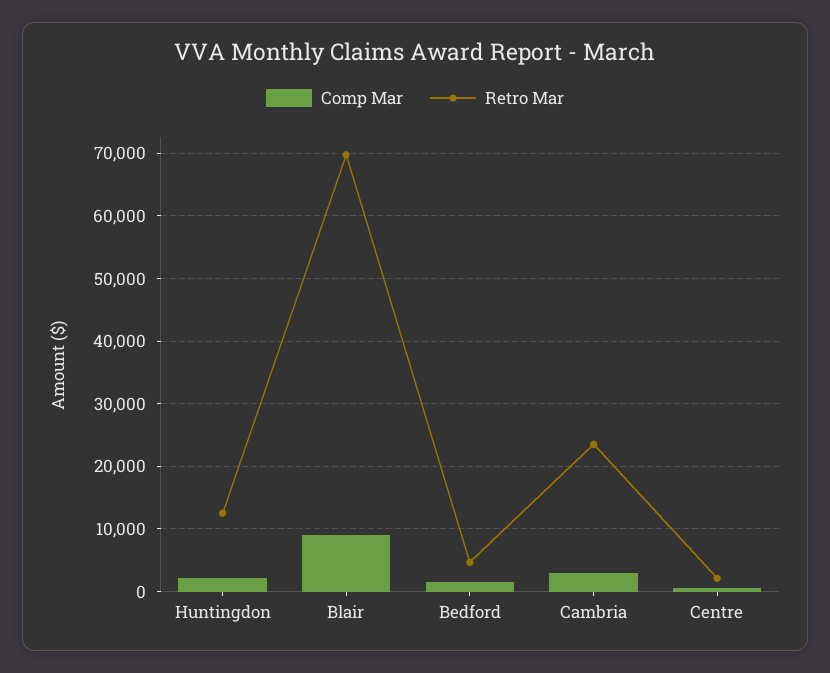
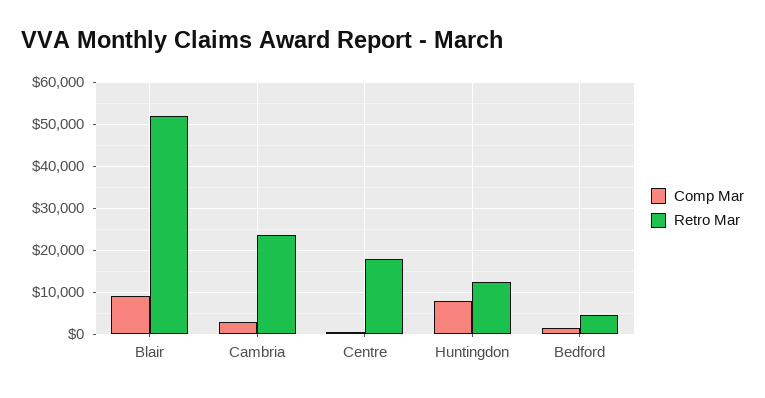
Comp Mar, Huntingdon: 2000 -> 8000
Retro Mar, Blair: 70000 -> 52000
Retro Mar, Centre: 2000 -> 18000

